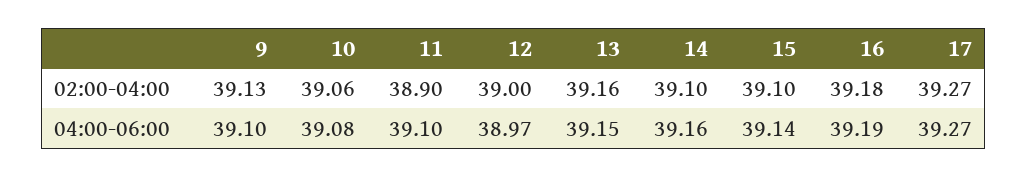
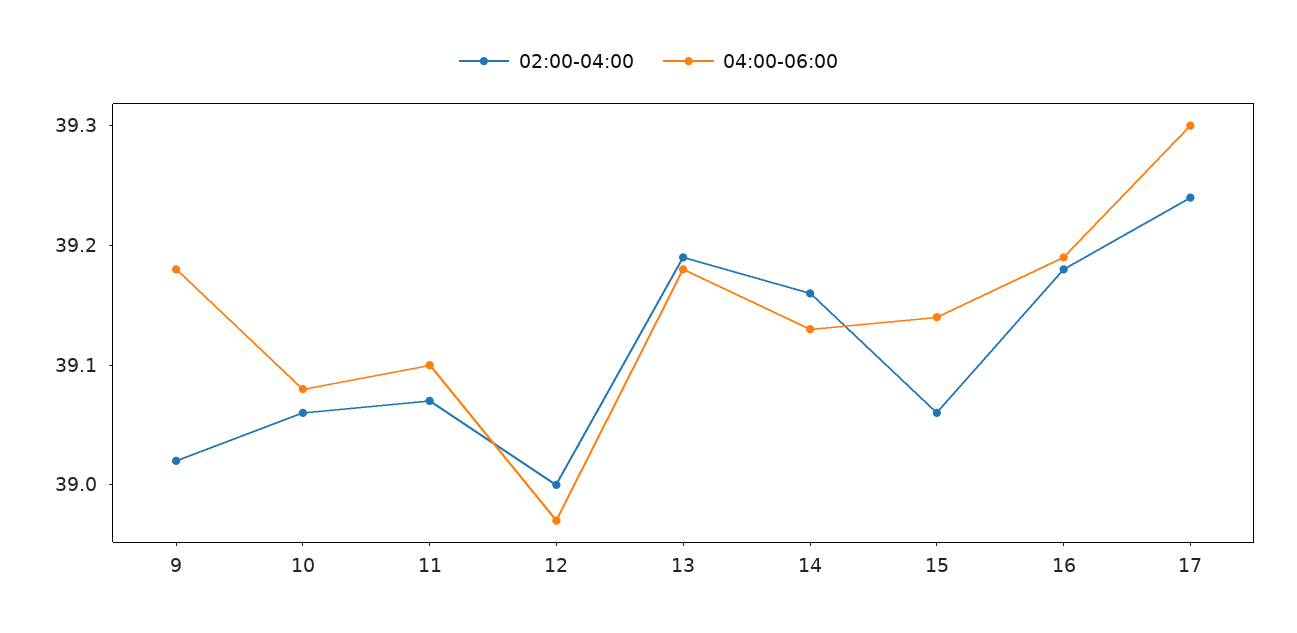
02:00-04:00, 9: 39.13 -> 39.02
02:00-04:00, 11: 38.9 -> 39.07
02:00-04:00, 13: 39.16 -> 39.19
02:00-04:00, 14: 39.1 -> 39.16
02:00-04:00, 15: 39.1 -> 39.06
02:00-04:00, 17: 39.27 -> 39.24
04:00-06:00, 9: 39.1 -> 39.18
04:00-06:00, 13: 39.15 -> 39.18
04:00-06:00, 14: 39.16 -> 39.13
04:00-06:00, 17: 39.27 -> 39.3

